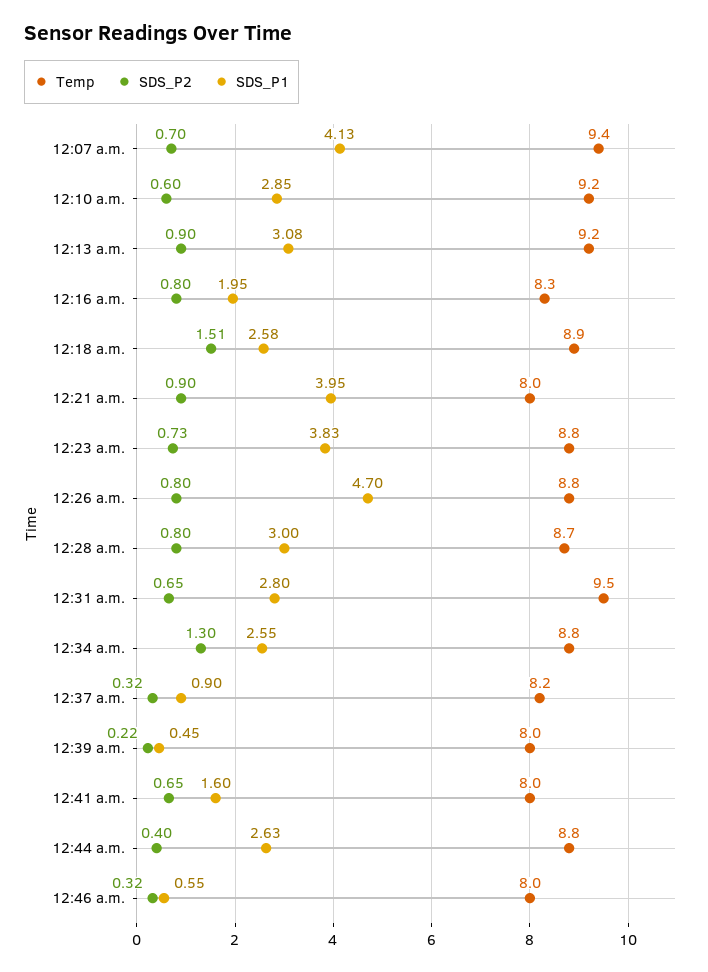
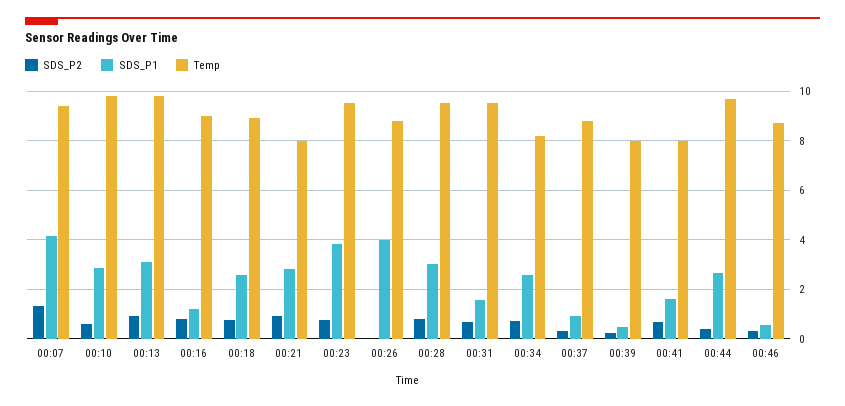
SDS_P2, 12:07 a.m.: 0.7 -> 1.25
Temp, 12:10 a.m.: 9.2 -> 9.75
Temp, 12:13 a.m.: 9.2 -> 9.75
Temp, 12:16 a.m.: 8.3 -> 9
SDS_P1, 12:16 a.m.: 1.95 -> 1.25
SDS_P2, 12:18 a.m.: 1.51 -> 0.75
SDS_P1, 12:21 a.m.: 3.95 -> 2.75
Temp, 12:23 a.m.: 8.8 -> 9.5
SDS_P2, 12:26 a.m.: 0.8 -> 0
SDS_P1, 12:26 a.m.: 4.7 -> 4
Temp, 12:28 a.m.: 8.7 -> 9.5
SDS_P1, 12:31 a.m.: 2.8 -> 1.5
Temp, 12:34 a.m.: 8.8 -> 8.25
SDS_P2, 12:34 a.m.: 1.3 -> 0.75
Temp, 12:37 a.m.: 8.2 -> 8.75
Temp, 12:44 a.m.: 8.8 -> 9.75
Temp, 12:46 a.m.: 8 -> 8.75

